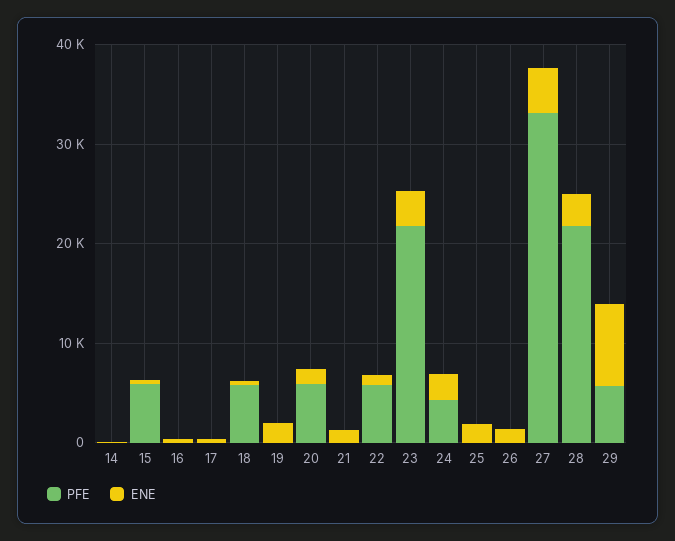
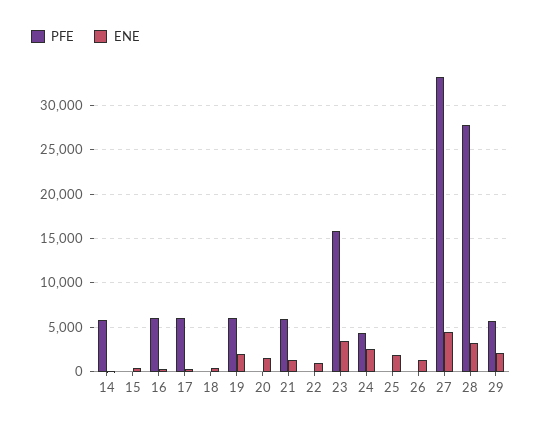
PFE, 14: 0 -> 6000
PFE, 15: 6000 -> 0
PFE, 16: 0 -> 6000
PFE, 17: 0 -> 6000
PFE, 18: 6000 -> 0
PFE, 19: 0 -> 6000
PFE, 20: 6000 -> 0
PFE, 21: 0 -> 6000
PFE, 22: 6000 -> 0
PFE, 23: 22000 -> 16000
PFE, 28: 22000 -> 28000
ENE, 29: 8000 -> 2000

